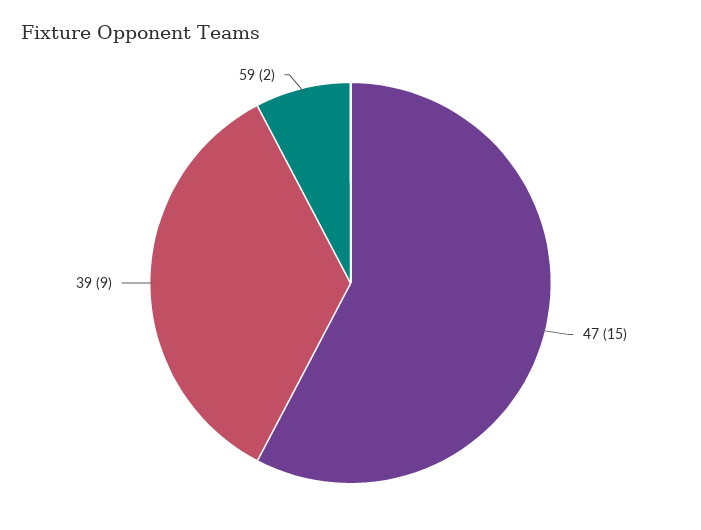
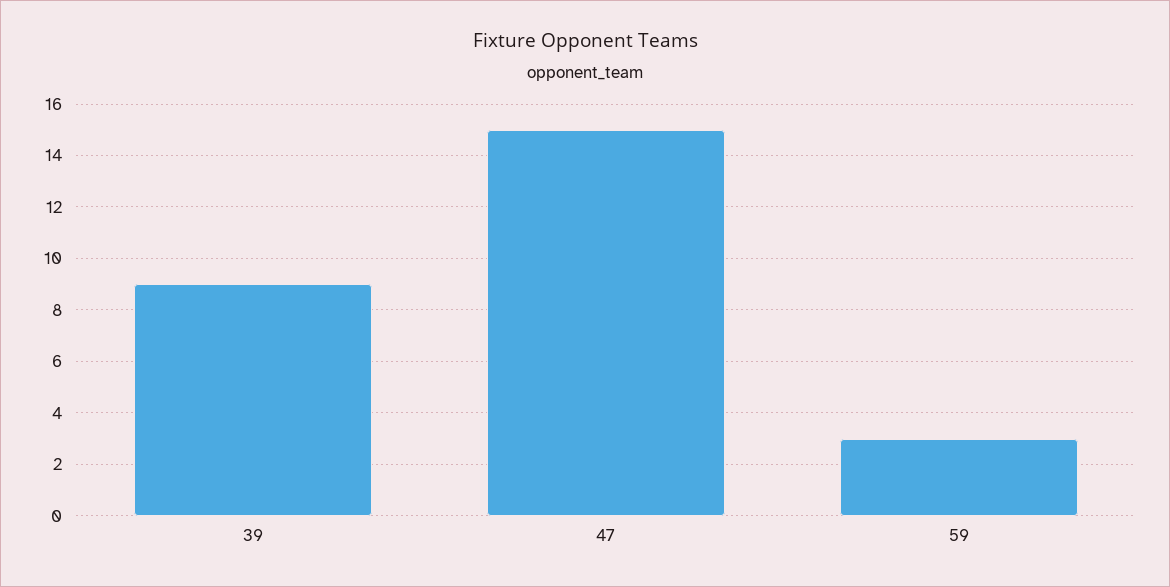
59: 2 -> 3

